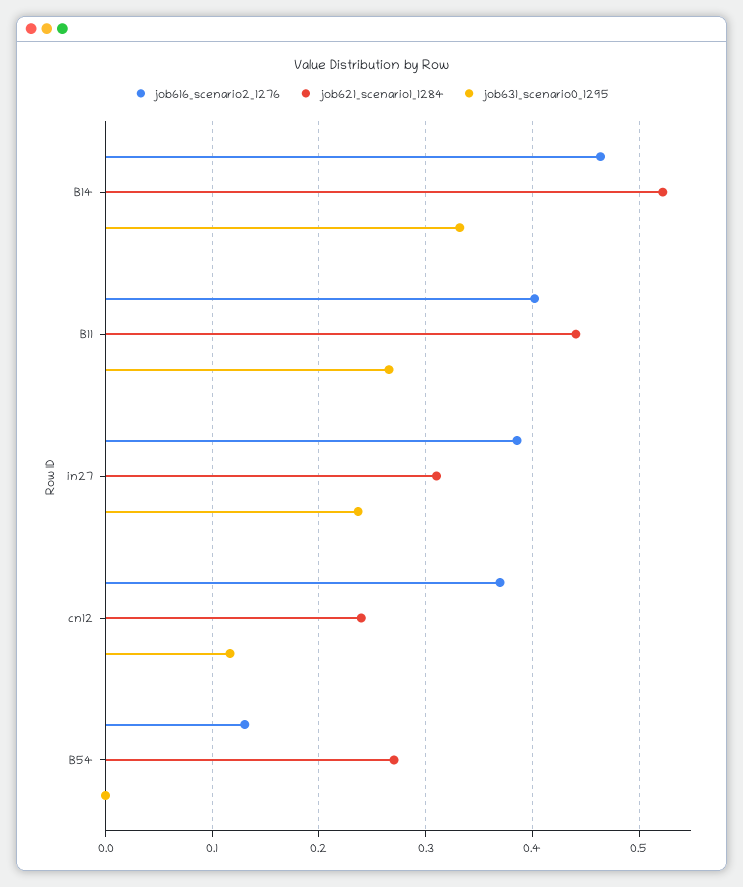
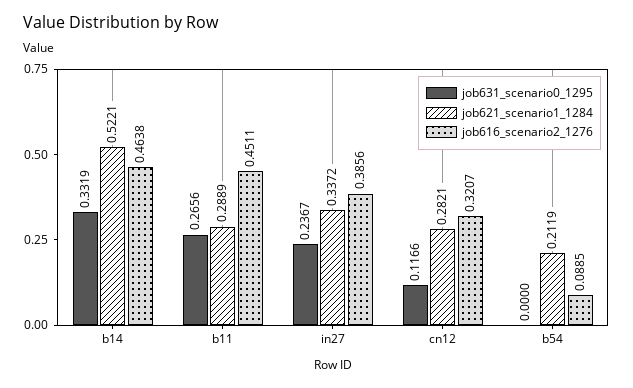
job616_scenario2_1276, B11: 0.4 -> 0.4511
job621_scenario1_1284, B11: 0.44 -> 0.2889
job621_scenario1_1284, in27: 0.31 -> 0.3372
job616_scenario2_1276, cn12: 0.37 -> 0.3207
job621_scenario1_1284, cn12: 0.24 -> 0.2821
job616_scenario2_1276, B54: 0.13 -> 0.0885
job621_scenario1_1284, B54: 0.27 -> 0.2119

